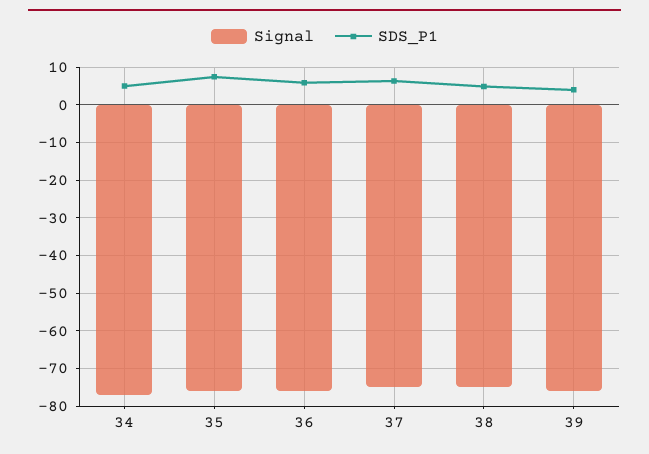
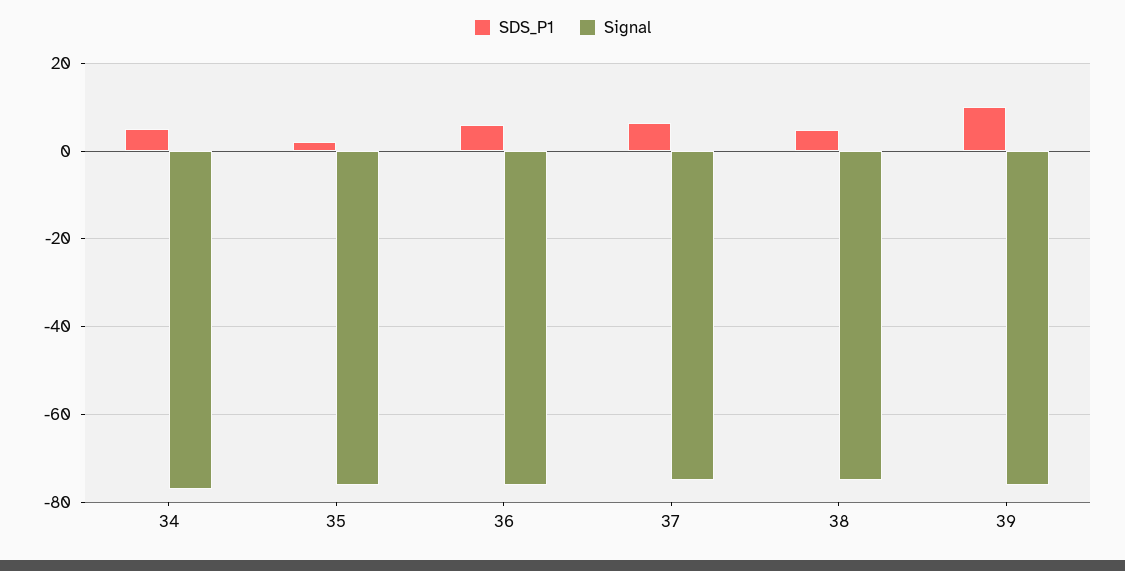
SDS_P1, 35: 8 -> 2
SDS_P1, 39: 4 -> 10

